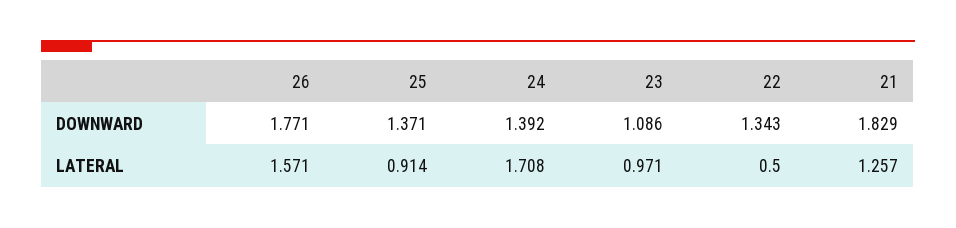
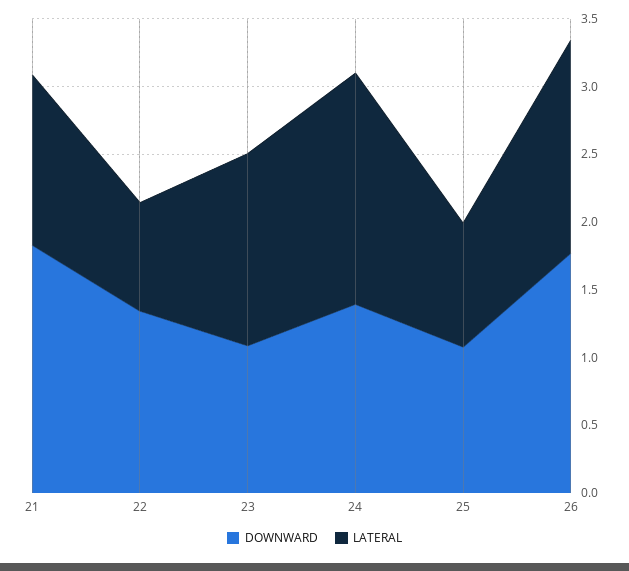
DOWNWARD, 25: 1.371 -> 1.1
LATERAL, 23: 0.971 -> 1.4
LATERAL, 22: 0.5 -> 0.8

